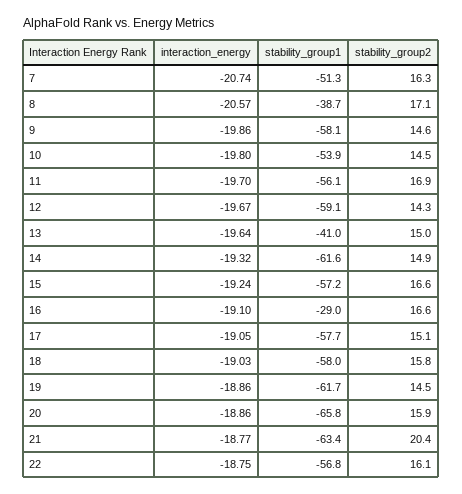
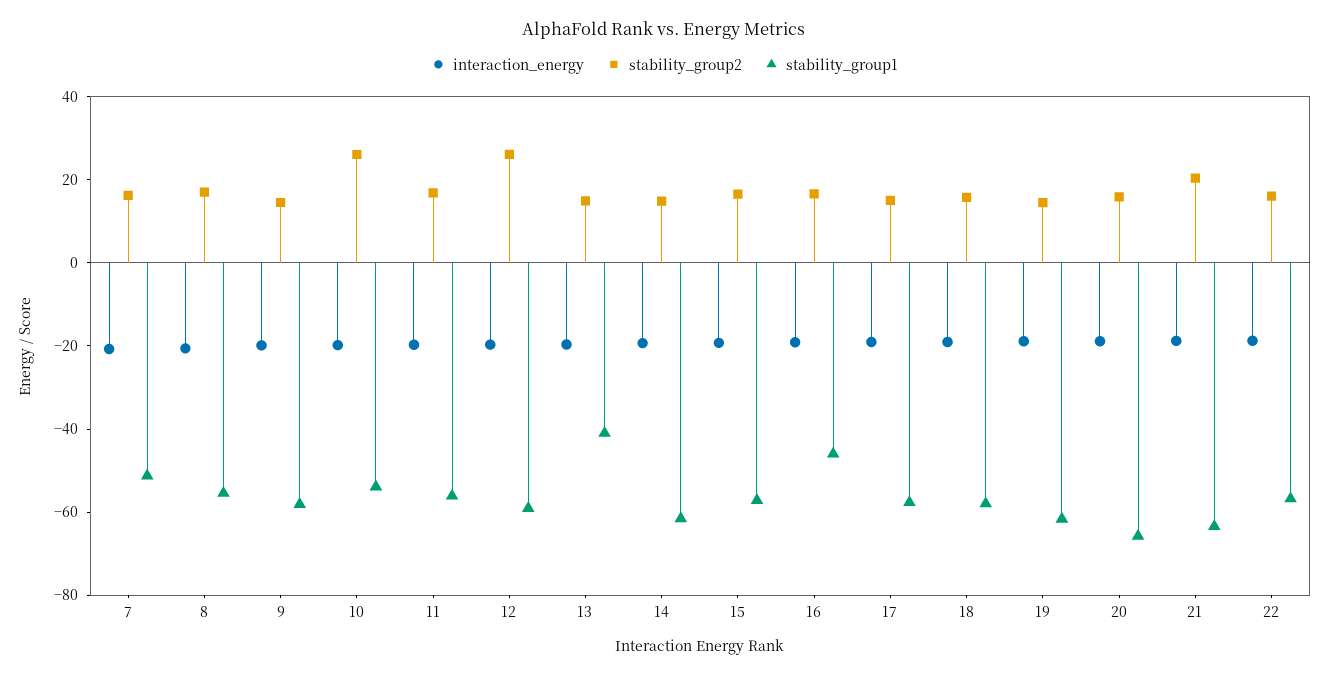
stability_group1, 8: -38.7 -> -55
stability_group2, 10: 14.5 -> 25
stability_group2, 12: 14.3 -> 25
stability_group1, 16: -29 -> -45

